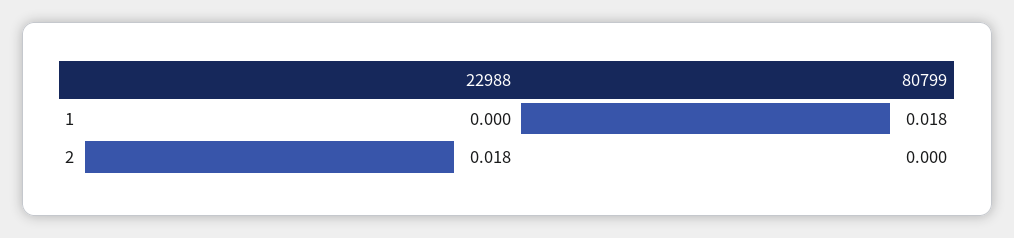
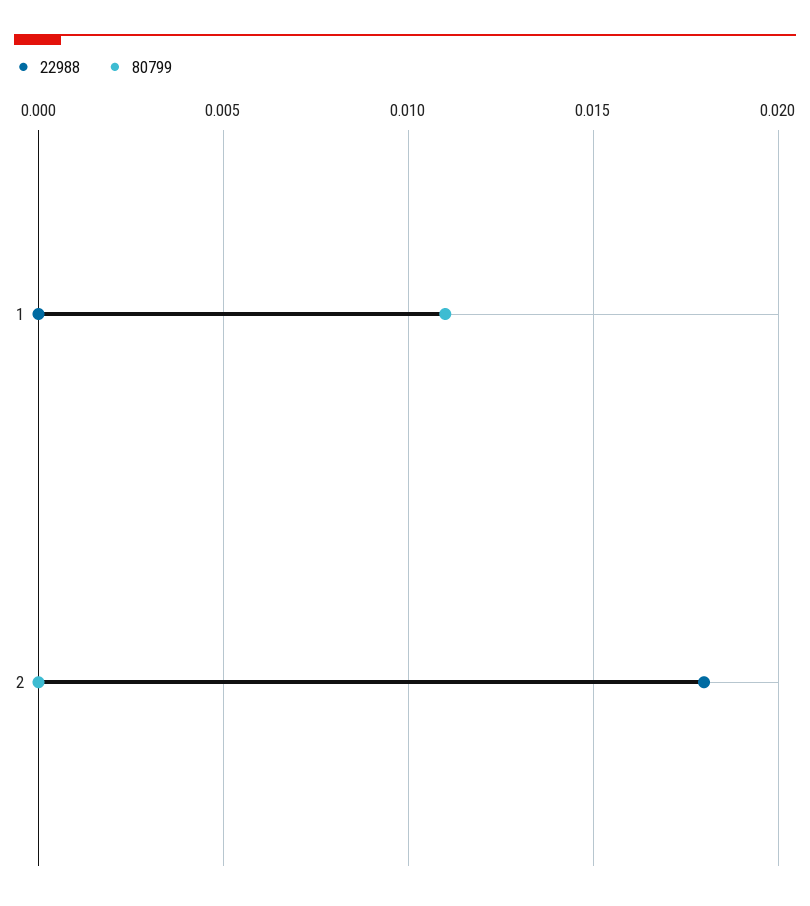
80799, 1: 0.018 -> 0.011

